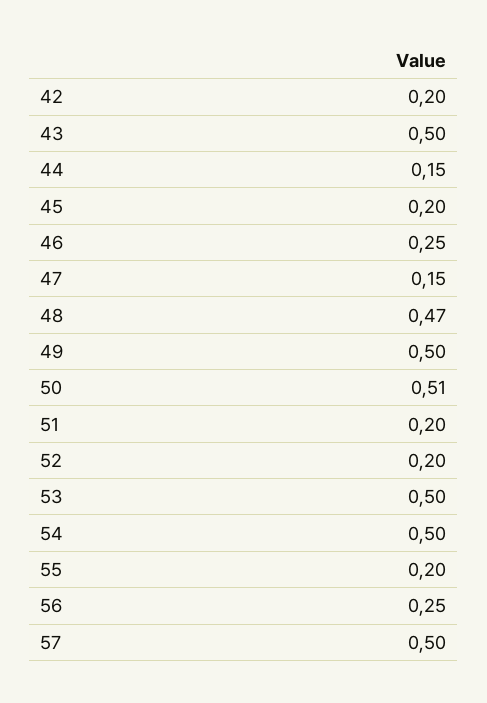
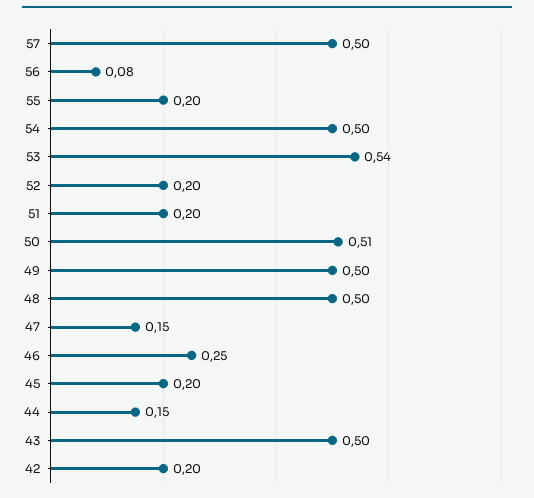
48: 0.47 -> 0.5
53: 0.5 -> 0.54
56: 0.25 -> 0.08

